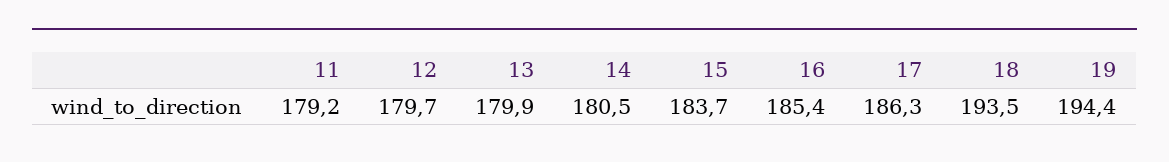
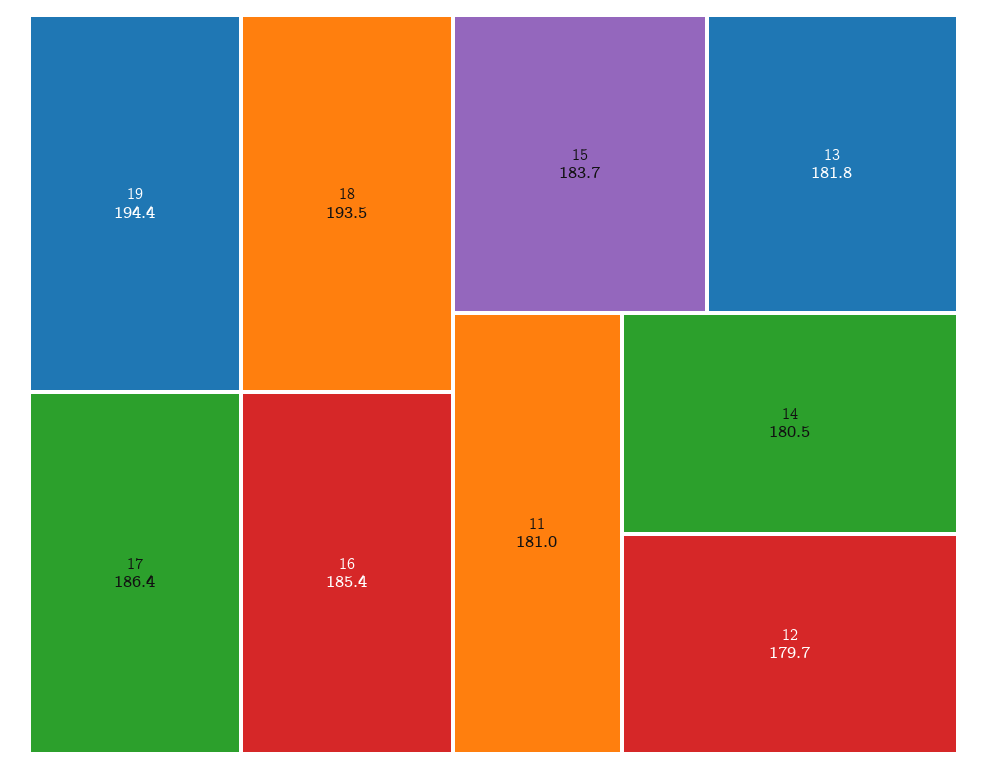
11: 179.2 -> 181
13: 179.9 -> 181.8
17: 186.3 -> 186.4

